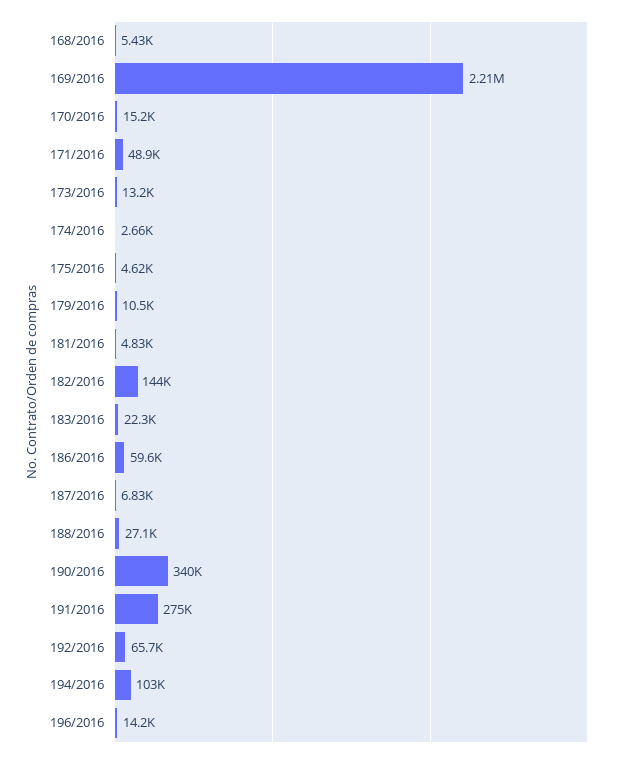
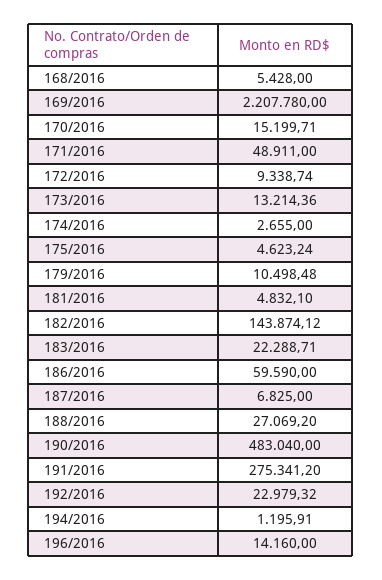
190/2016: 340000 -> 483040
192/2016: 65700 -> 22979.32
194/2016: 103000 -> 1195.91
172/2016: none -> 9338.74

